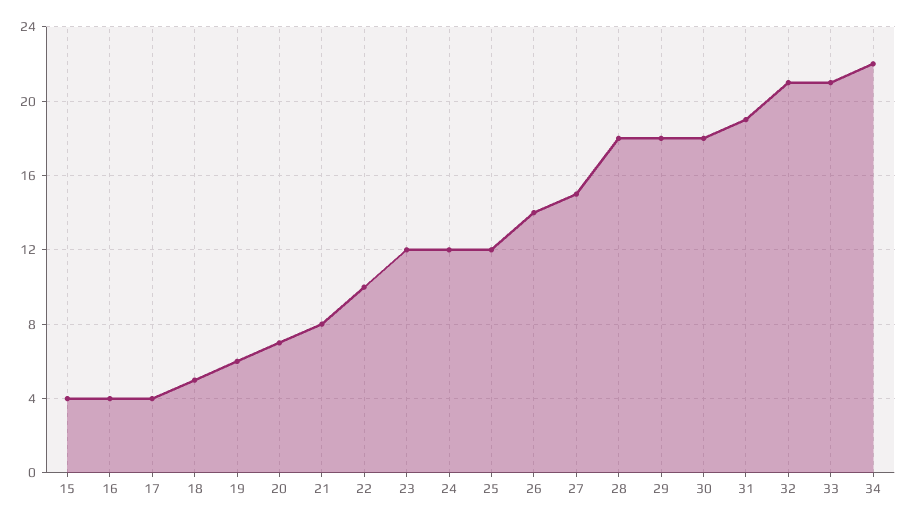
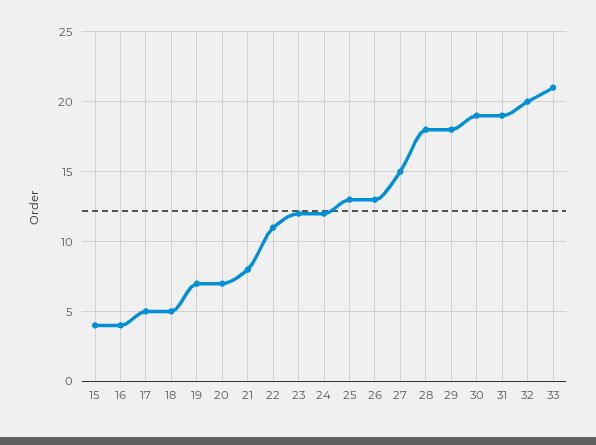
17: 4 -> 5
19: 6 -> 7
22: 10 -> 11
25: 12 -> 13
26: 14 -> 13
30: 18 -> 19
32: 21 -> 20
34: 22 -> none

